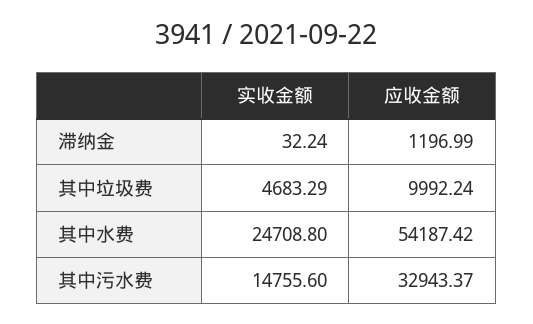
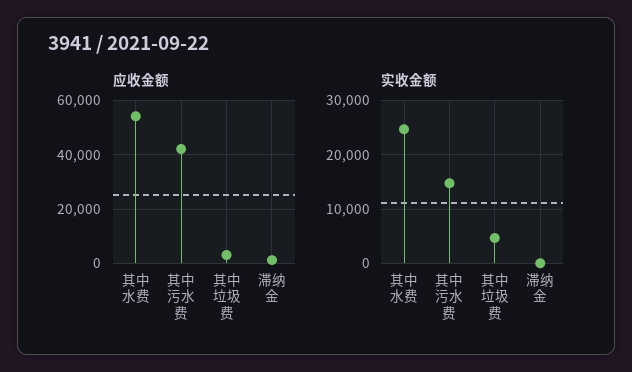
应收金额, 其中垃圾费: 9992.24 -> 2500
应收金额, 其中污水费: 32943.37 -> 42500

